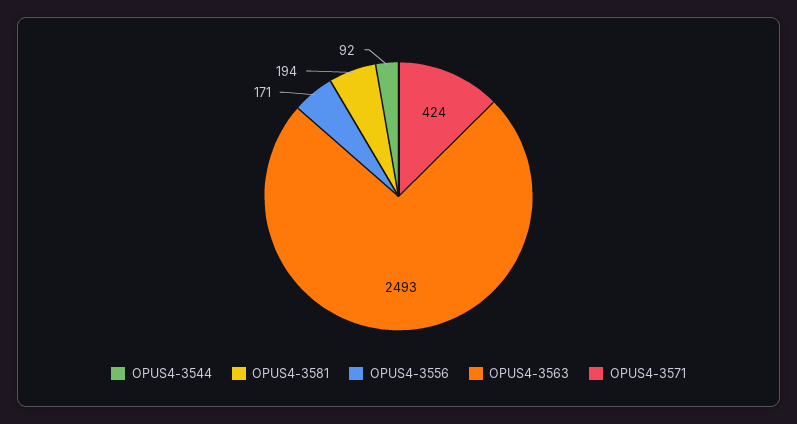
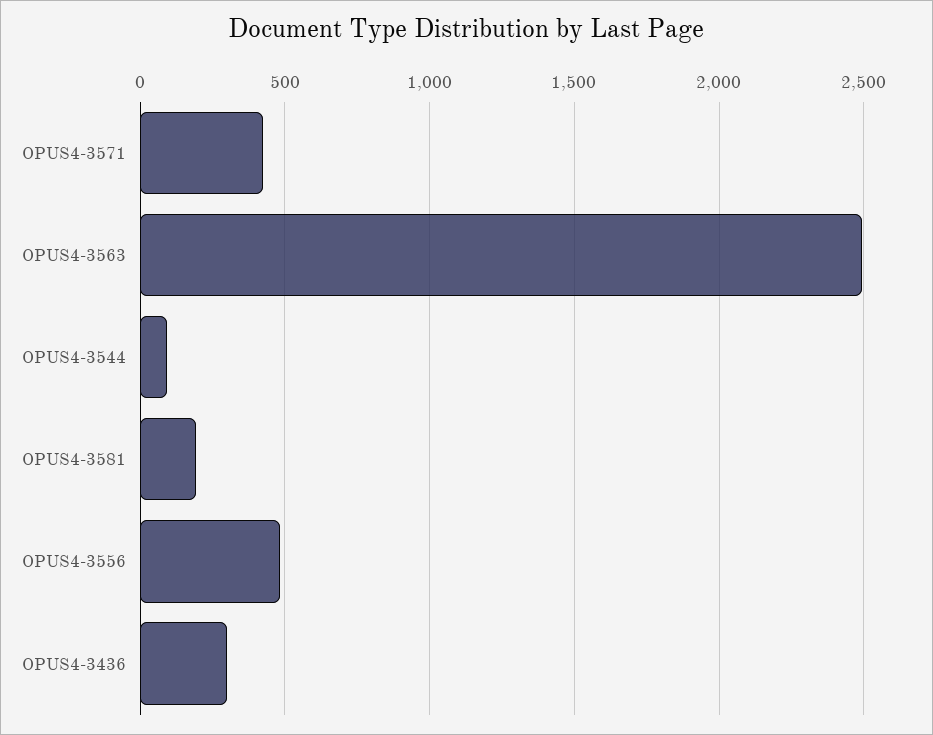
OPUS4-3556: 171 -> 500
OPUS4-3436: none -> 300

